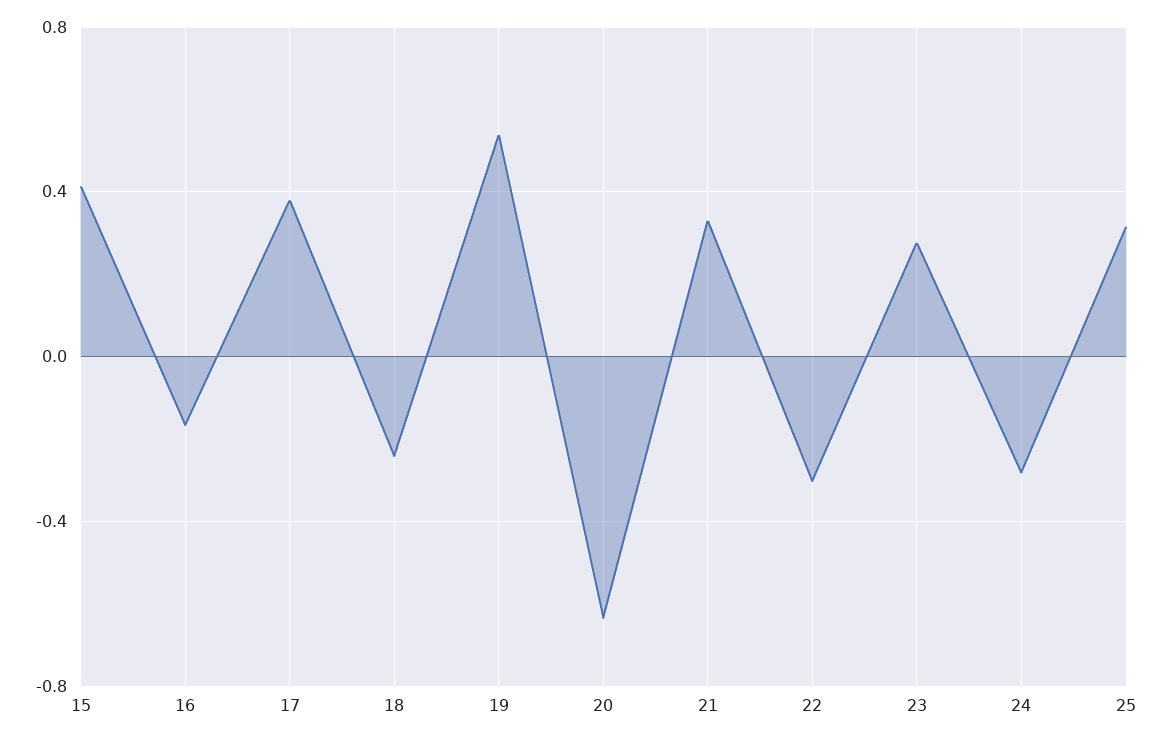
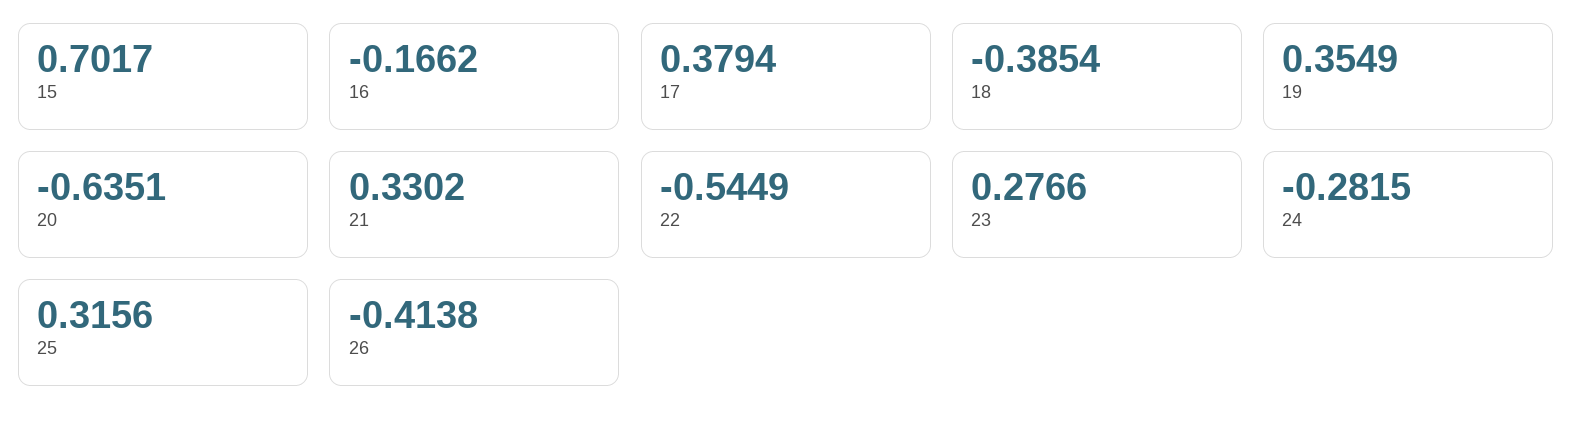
15: 0.4 -> 0.7017
18: -0.25 -> -0.3854
19: 0.55 -> 0.3549
22: -0.3 -> -0.5449
26: none -> -0.4138

